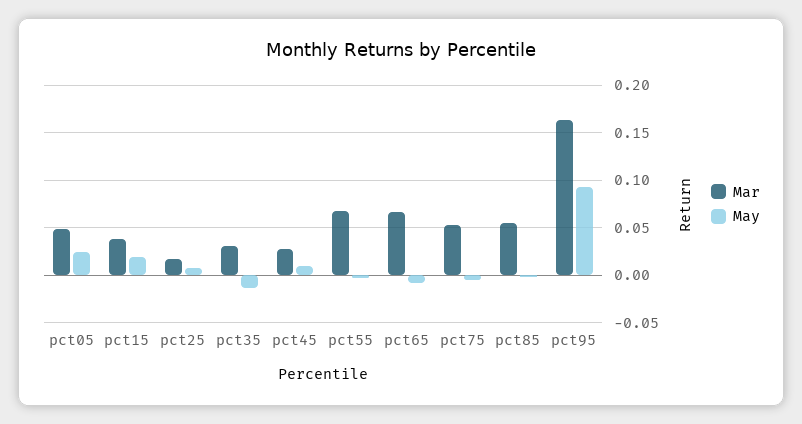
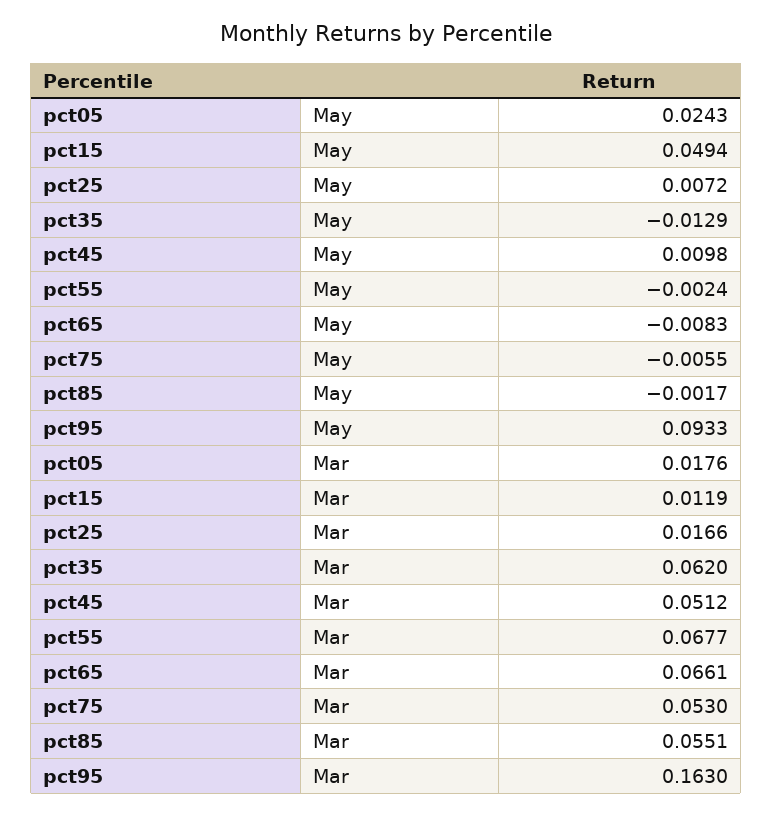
Mar, pct05: 0.05 -> 0.0176
Mar, pct15: 0.04 -> 0.0119
May, pct15: 0.02 -> 0.0494
Mar, pct35: 0.03 -> 0.062
Mar, pct45: 0.03 -> 0.0512

